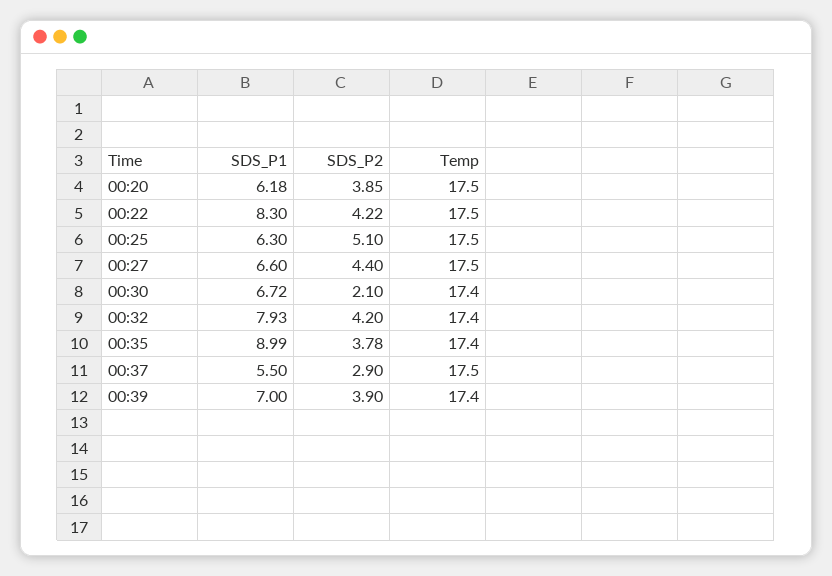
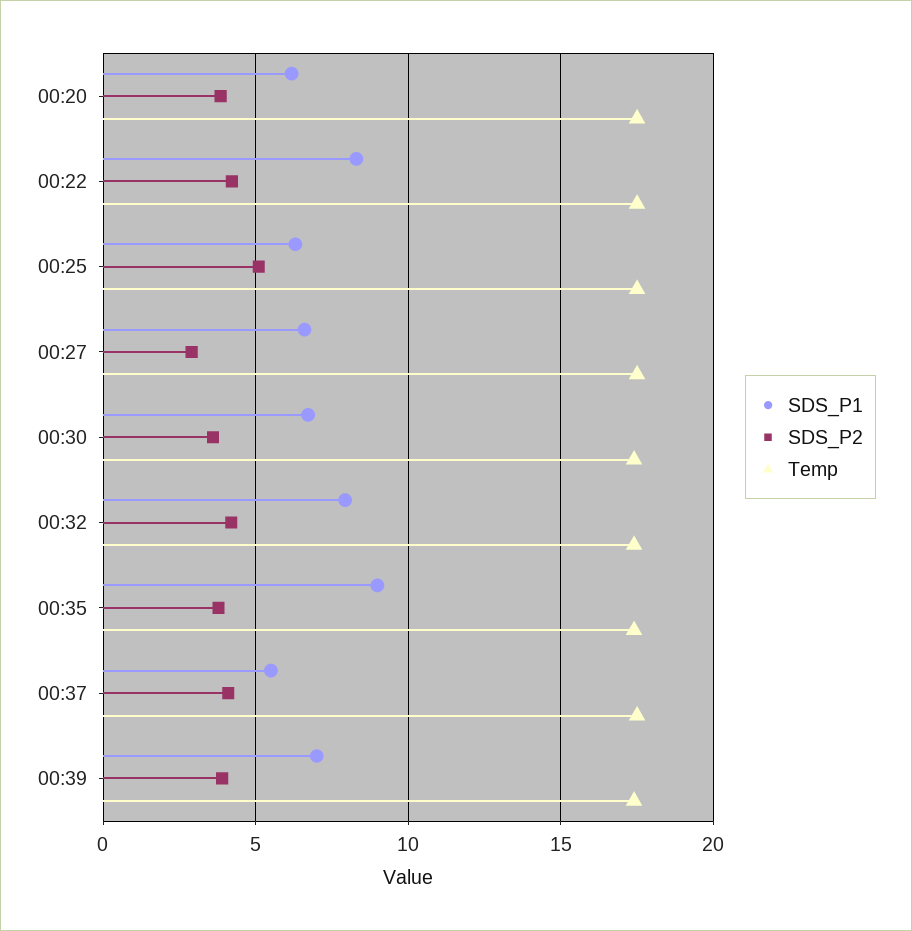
SDS_P2, 00:27: 4.4 -> 3
SDS_P2, 00:30: 2.1 -> 3.5
SDS_P2, 00:37: 2.9 -> 4

